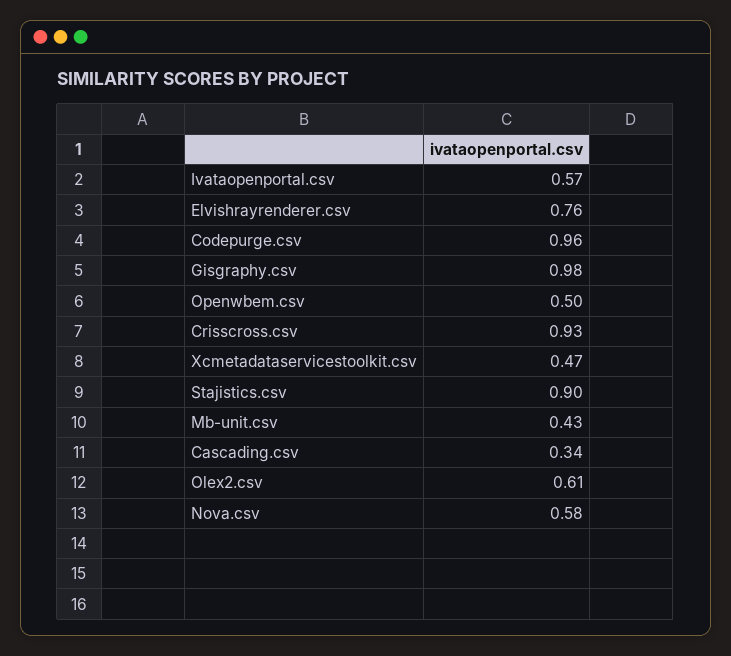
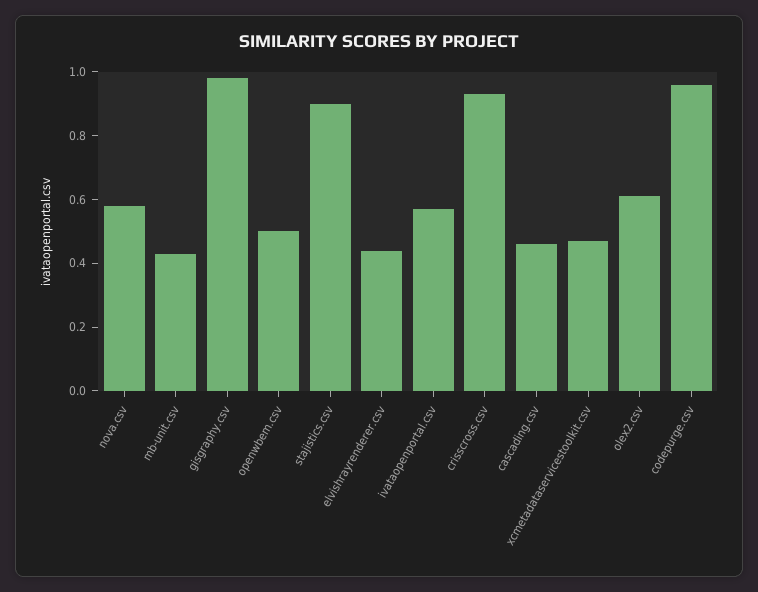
Elvishrayrenderer.csv: 0.76 -> 0.45
Cascading.csv: 0.34 -> 0.45

